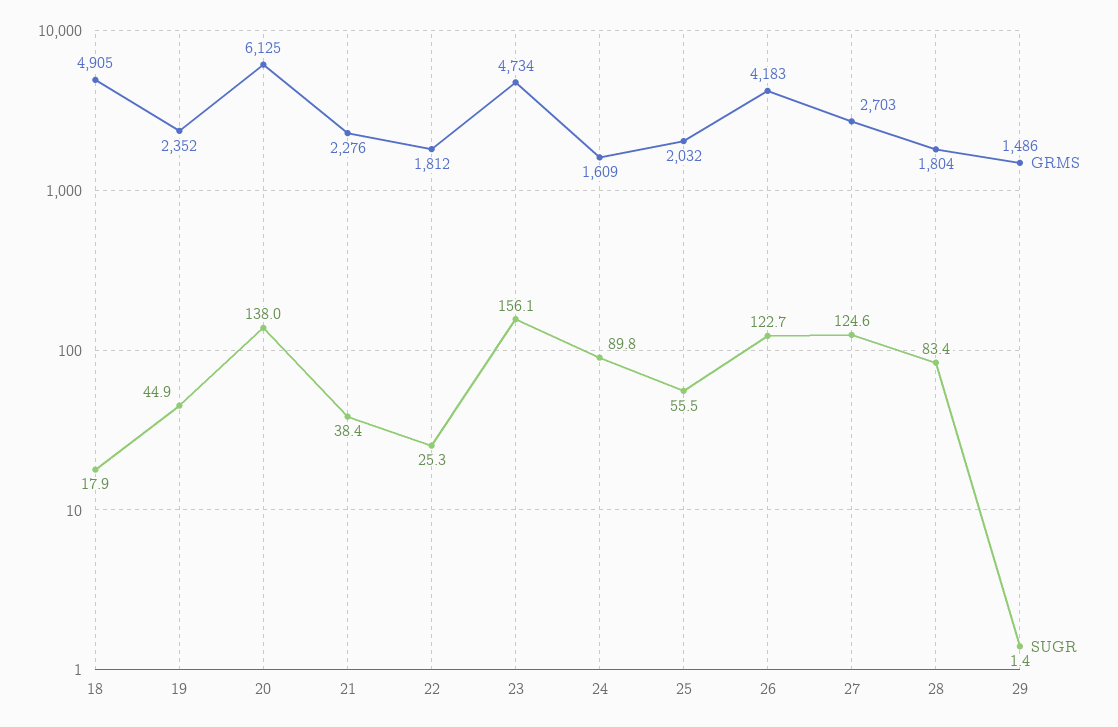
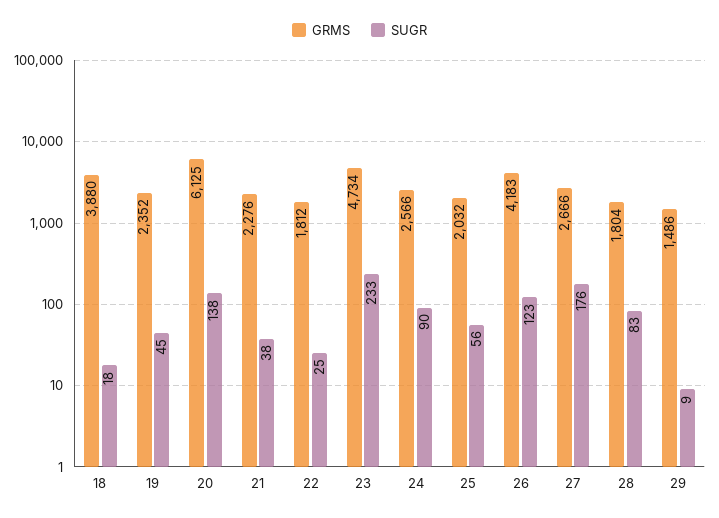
GRMS, 18: 4905 -> 3880
SUGR, 23: 156.1 -> 233
GRMS, 24: 1609 -> 2566
GRMS, 27: 2703 -> 2666
SUGR, 27: 124.6 -> 176
SUGR, 29: 1.4 -> 9

